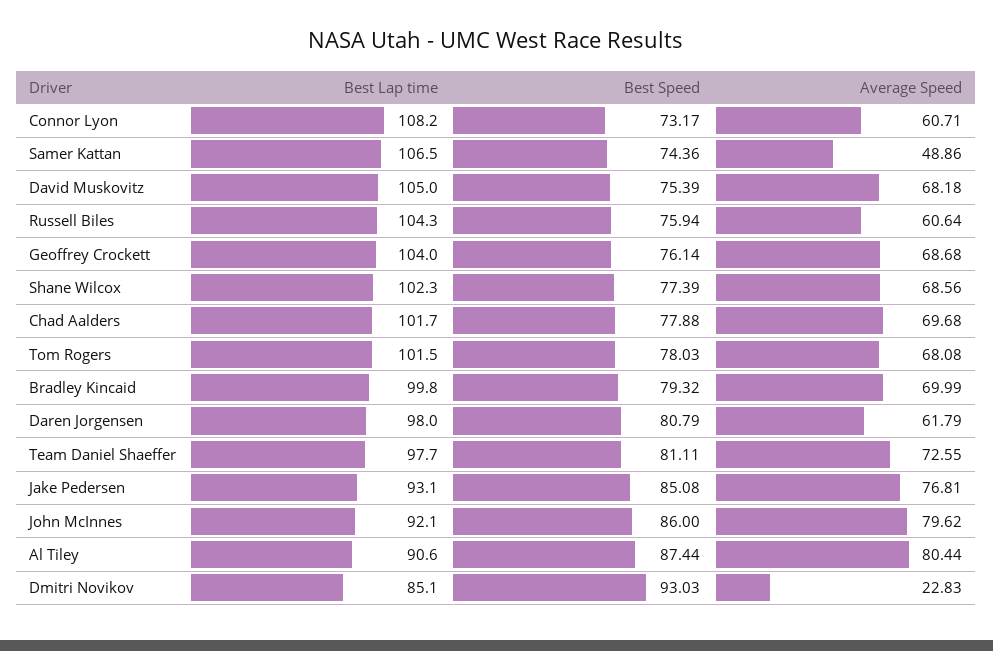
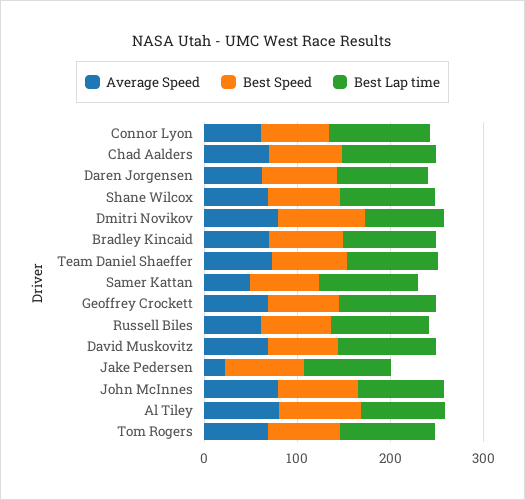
Average Speed, Jake Pedersen: 76.81 -> 20
Average Speed, Dmitri Novikov: 22.83 -> 80

